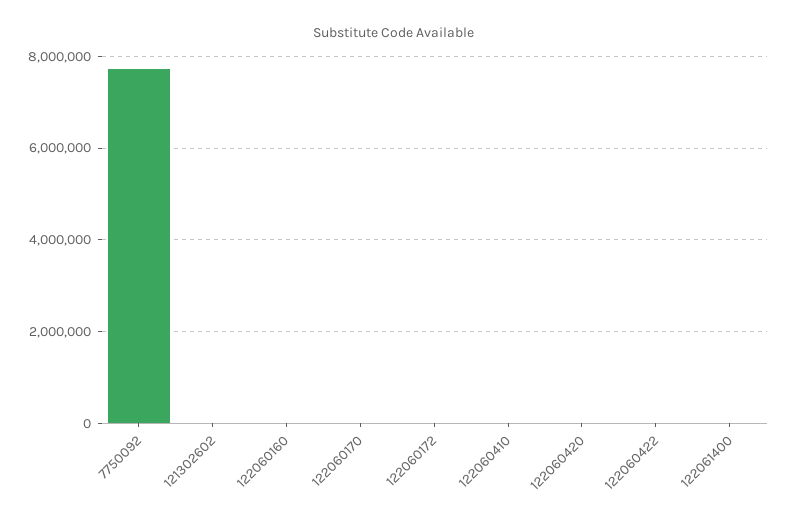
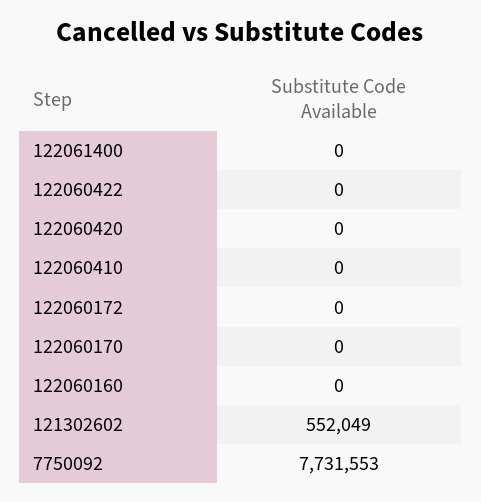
121302602: 0 -> 552049

